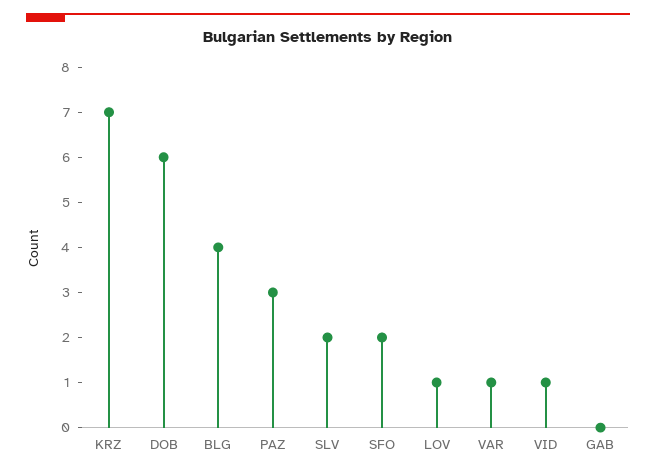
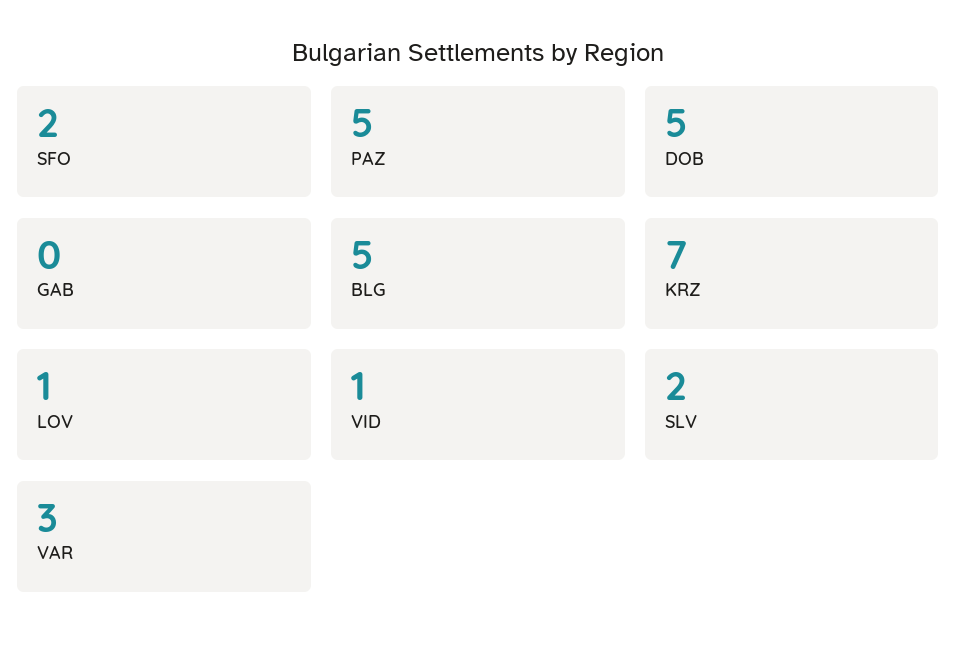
DOB: 6 -> 5
BLG: 4 -> 5
PAZ: 3 -> 5
VAR: 1 -> 3

